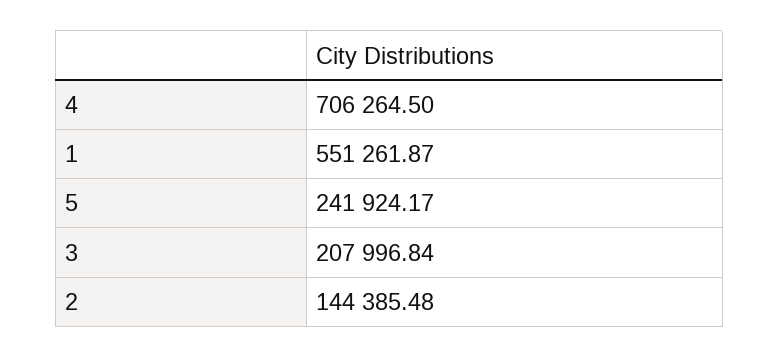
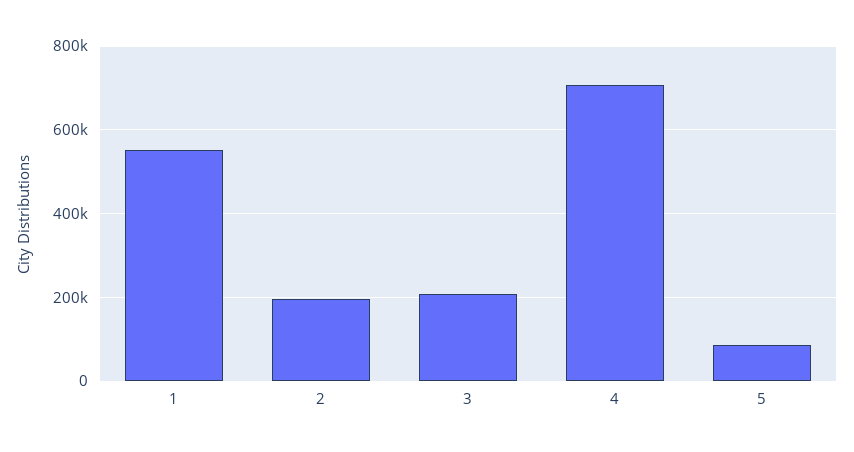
5: 241924.17 -> 80000
2: 144385.48 -> 200000

